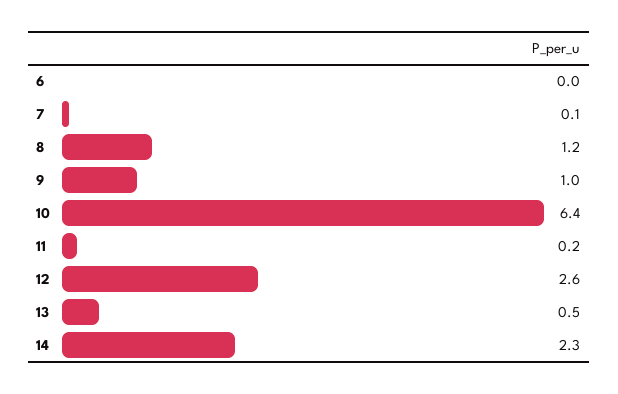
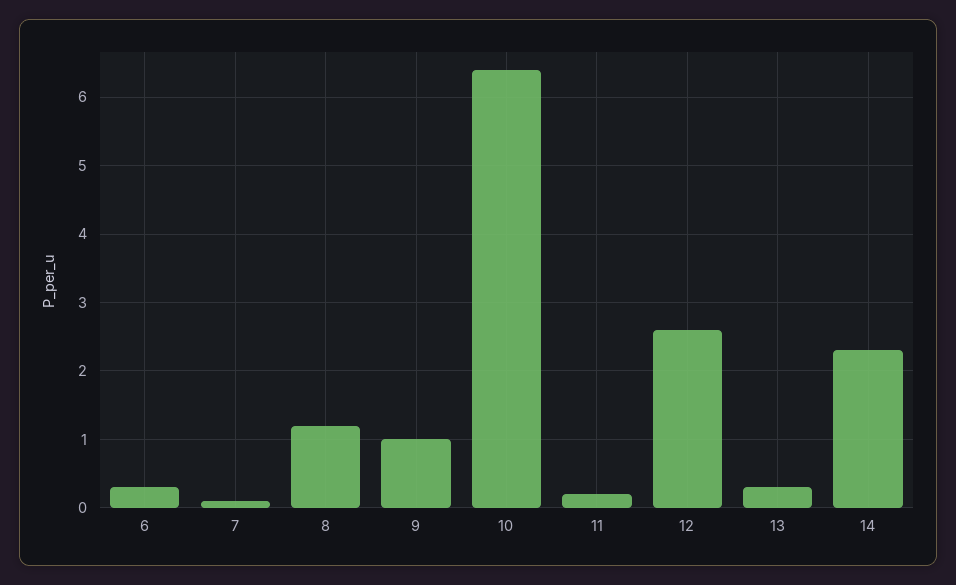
6: 0 -> 0.3
13: 0.5 -> 0.3

